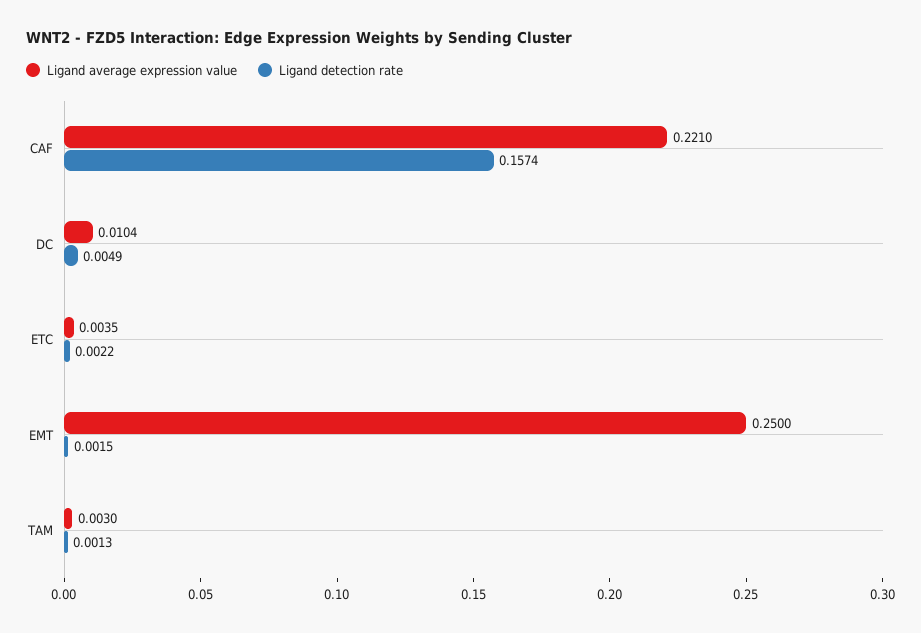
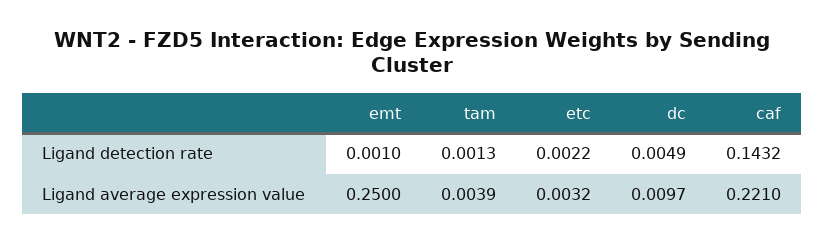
Ligand detection rate, CAF: 0.1574 -> 0.1432
Ligand average expression value, DC: 0.0104 -> 0.0097
Ligand average expression value, ETC: 0.0035 -> 0.0032
Ligand detection rate, EMT: 0.0015 -> 0.001
Ligand average expression value, TAM: 0.003 -> 0.0039

